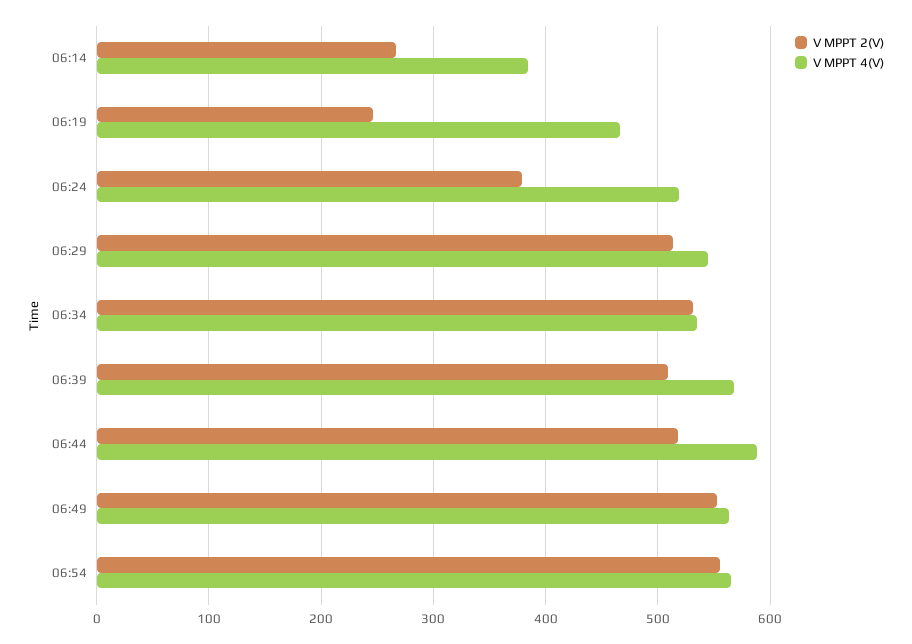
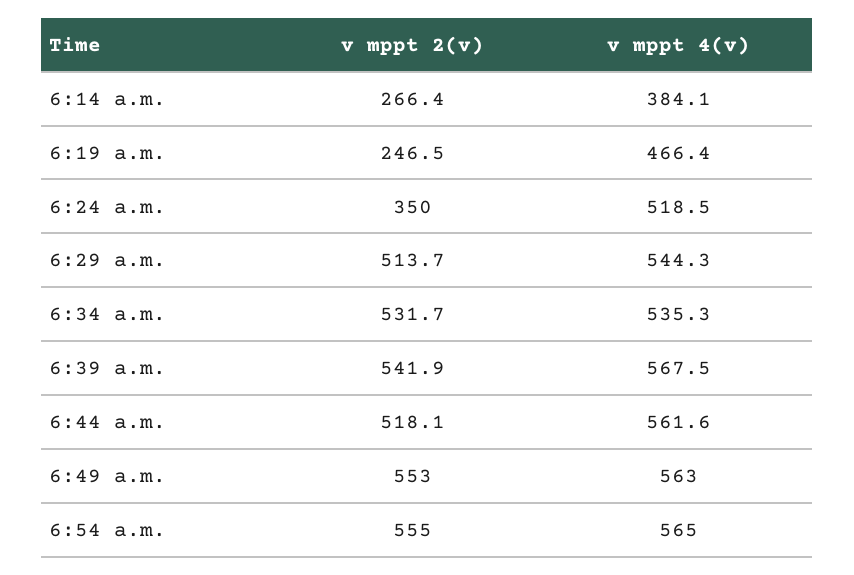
V MPPT 2(V), 06:24: 380 -> 350
V MPPT 2(V), 06:39: 510 -> 541.9
V MPPT 4(V), 06:44: 590 -> 561.6

